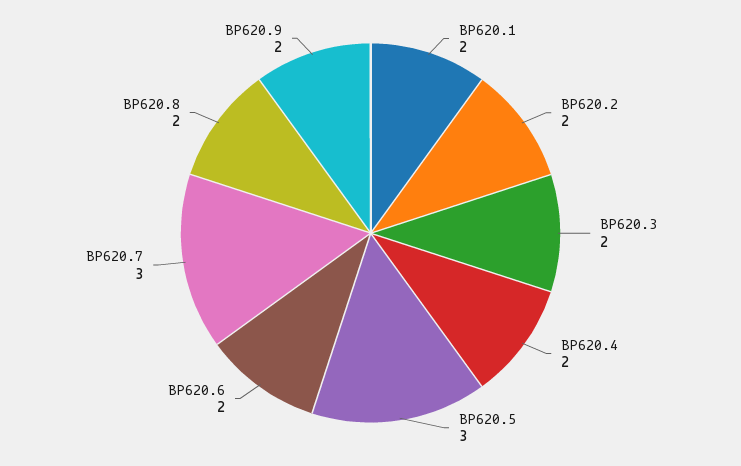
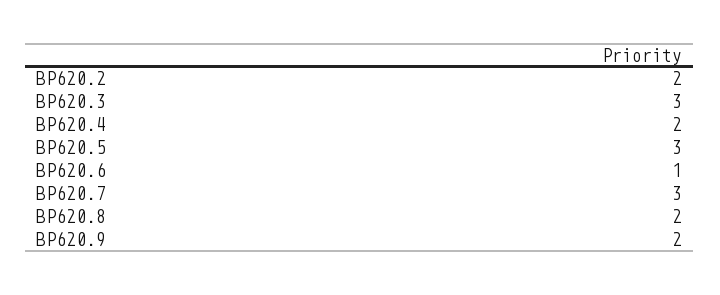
BP620.1: 2 -> none
BP620.3: 2 -> 3
BP620.6: 2 -> 1

